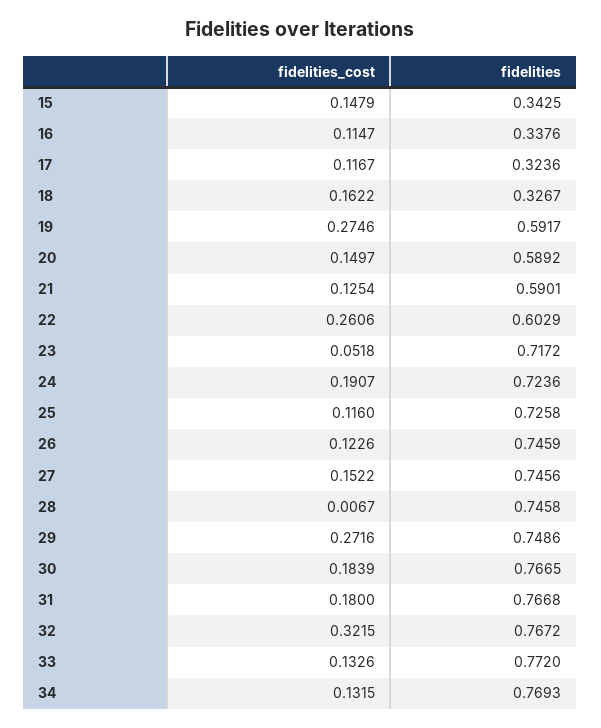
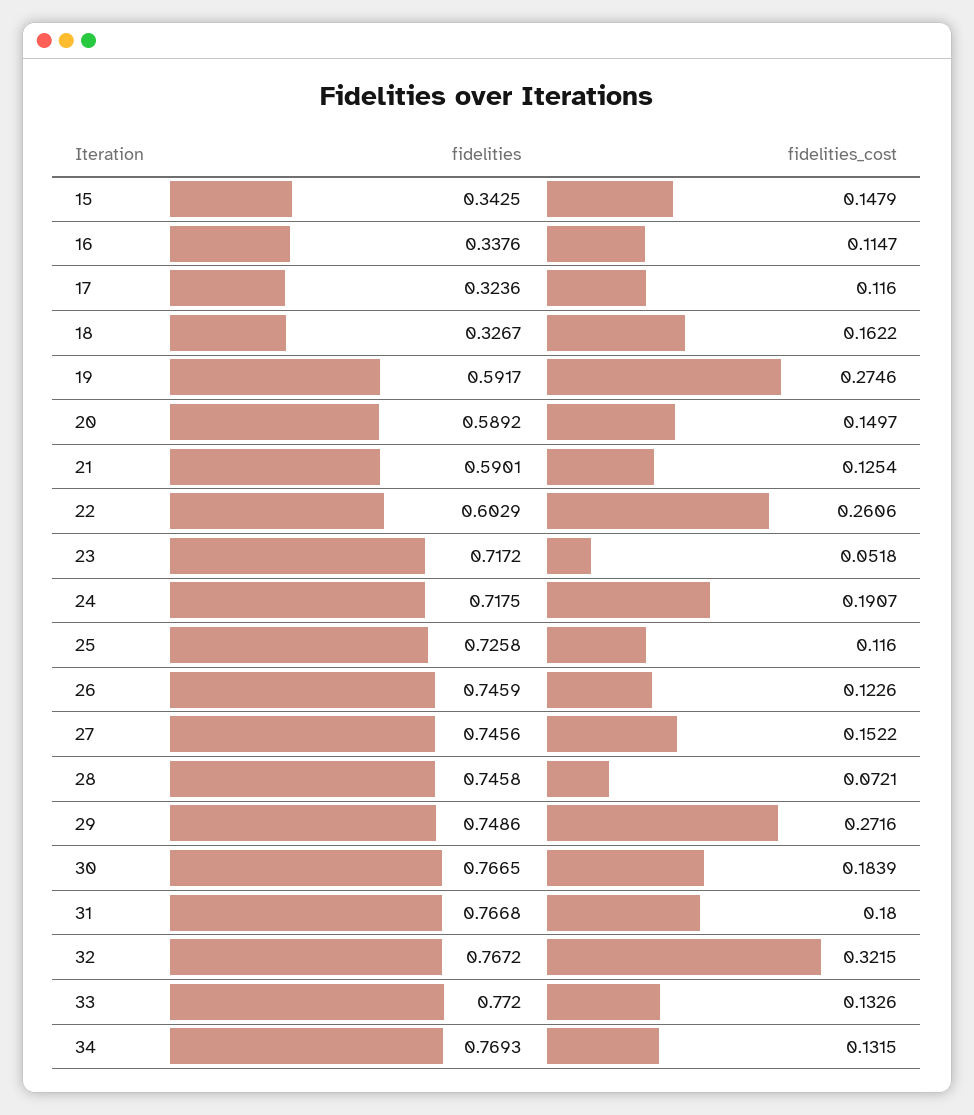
fidelities_cost, 17: 0.1167 -> 0.116
fidelities, 24: 0.7236 -> 0.7175
fidelities_cost, 28: 0.0067 -> 0.0721

